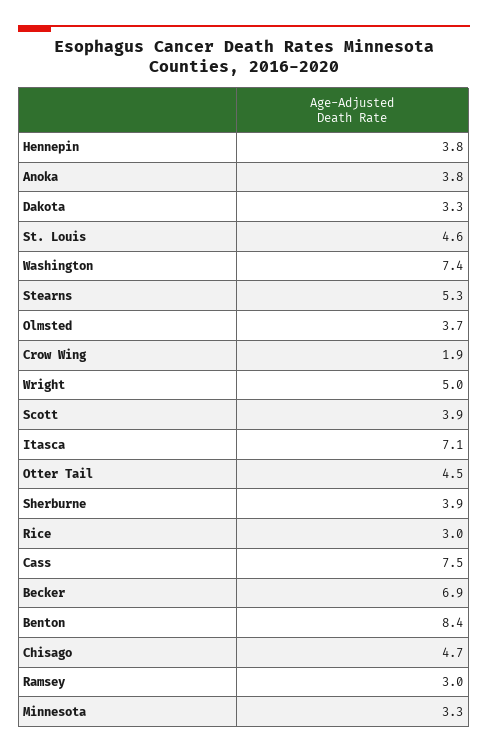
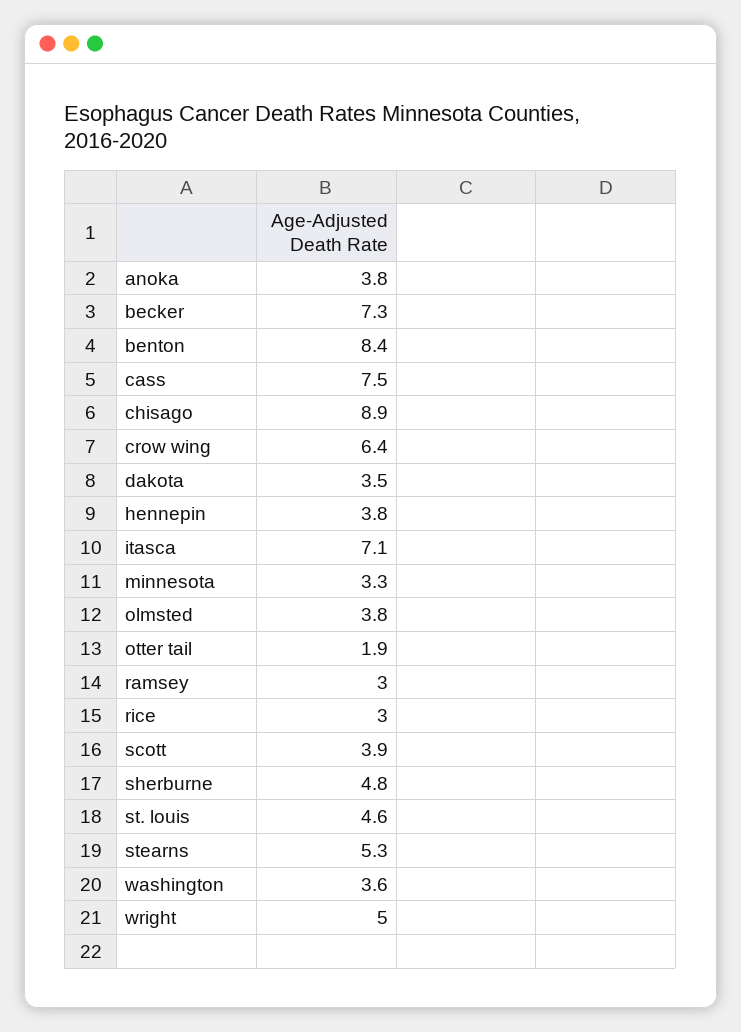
Dakota: 3.3 -> 3.5
Washington: 7.4 -> 3.6
Olmsted: 3.7 -> 3.8
Crow Wing: 1.9 -> 6.4
Otter Tail: 4.5 -> 1.9
Sherburne: 3.9 -> 4.8
Becker: 6.9 -> 7.3
Chisago: 4.7 -> 8.9

